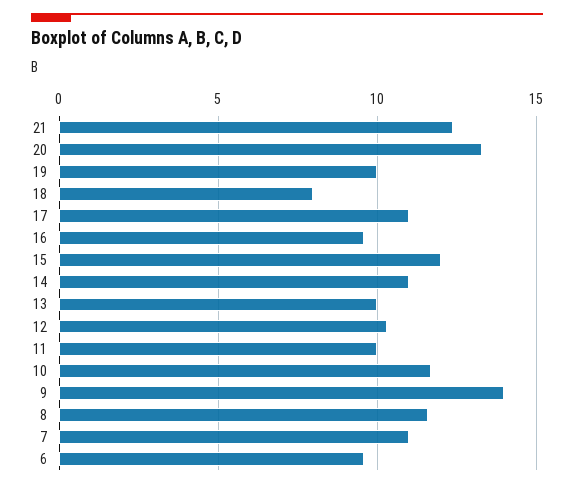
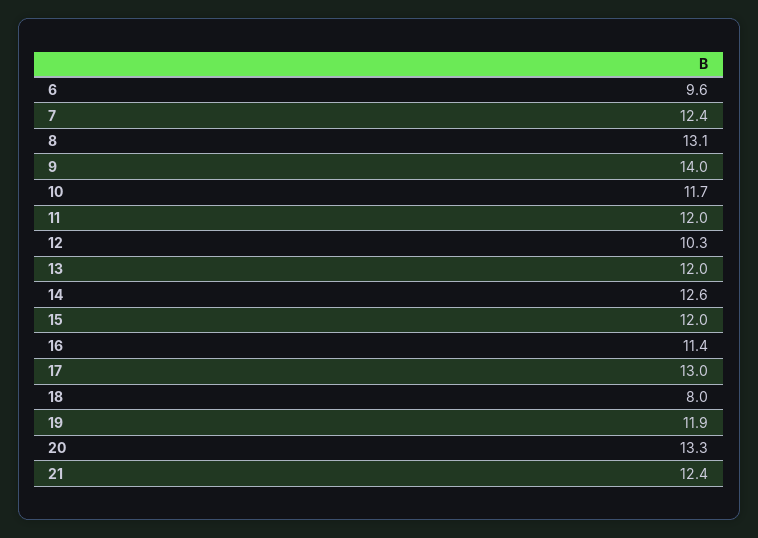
19: 10 -> 11.9
17: 11 -> 13
16: 9.5 -> 11.4
14: 11 -> 12.6
13: 10 -> 12
11: 10 -> 12
8: 11.5 -> 13.1
7: 11 -> 12.4

